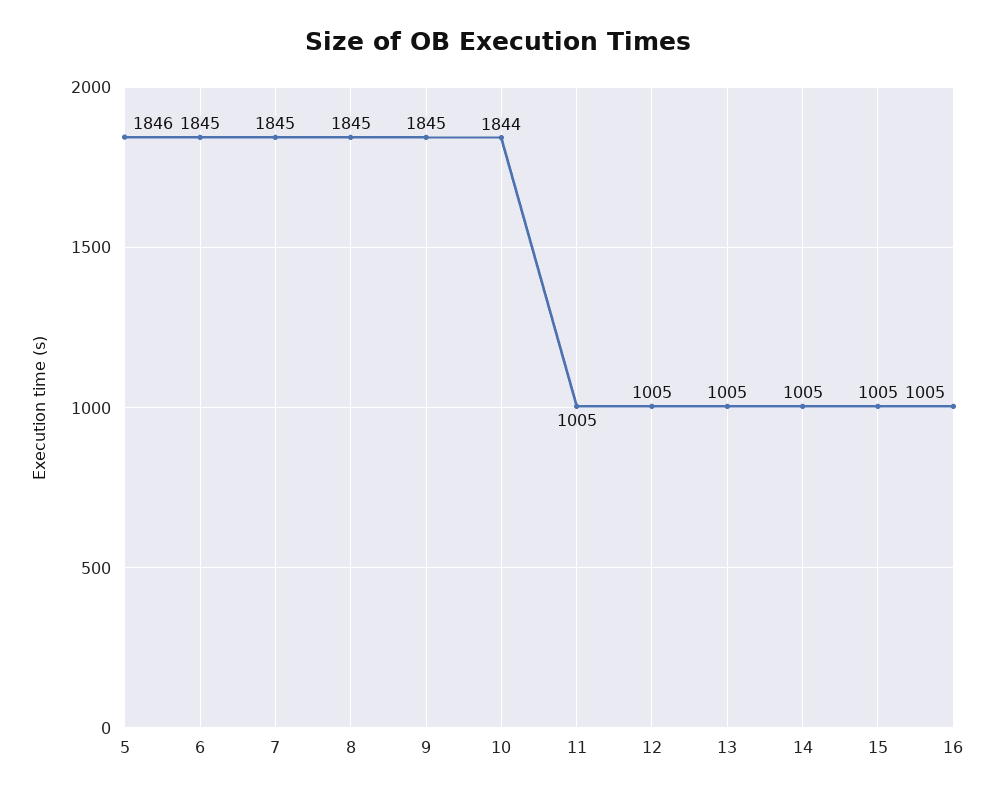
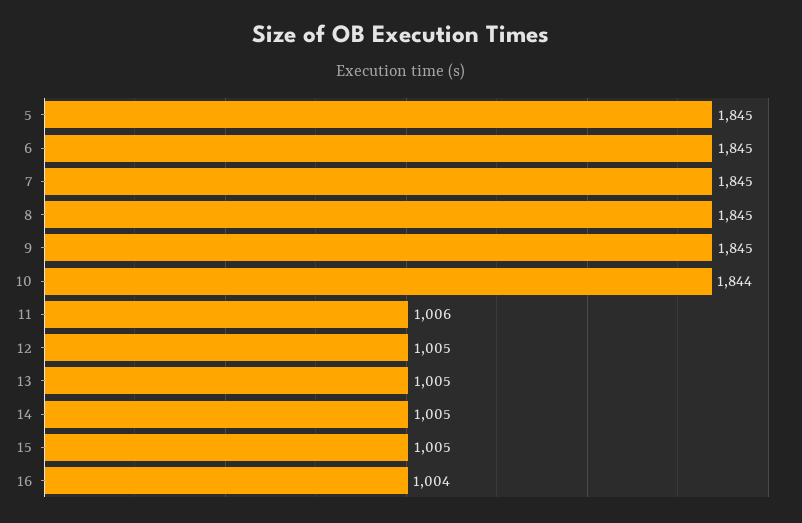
5: 1846 -> 1845
11: 1005 -> 1006
16: 1005 -> 1004

